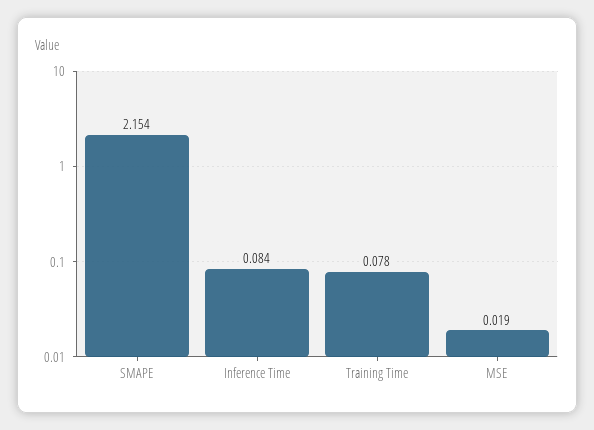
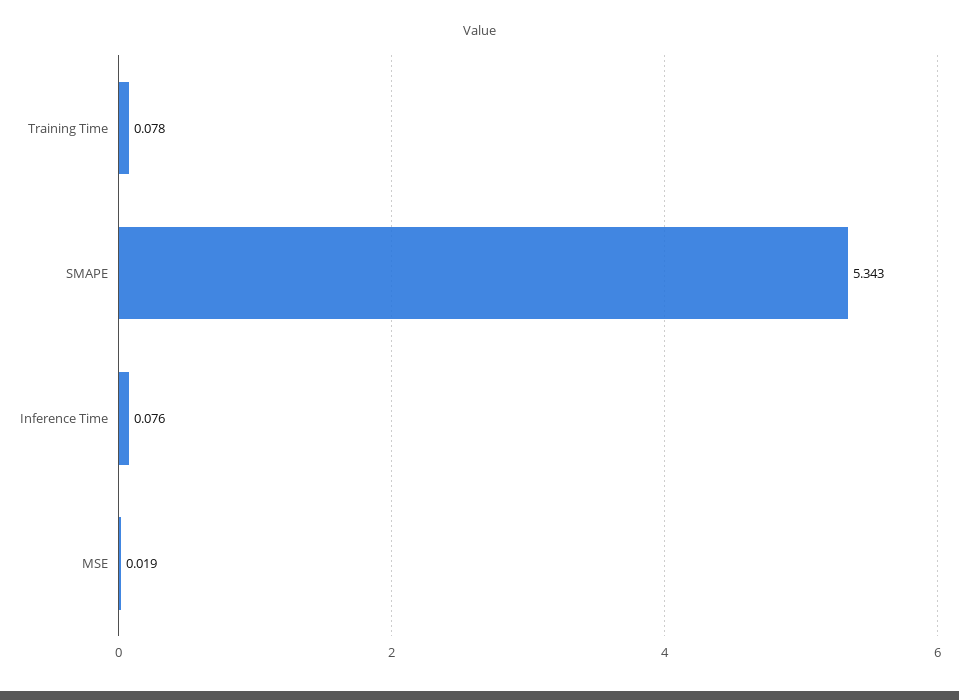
SMAPE: 2.154 -> 5.343
Inference Time: 0.084 -> 0.076

